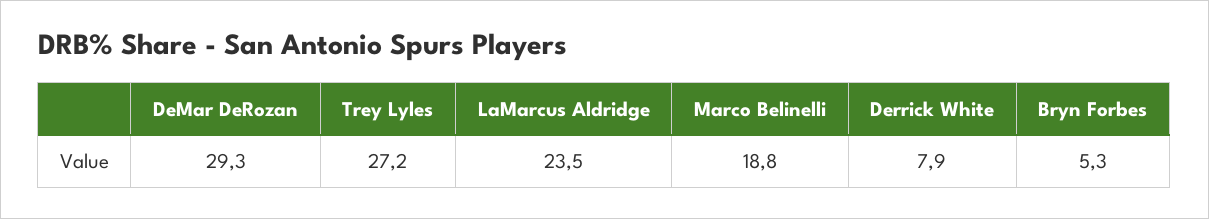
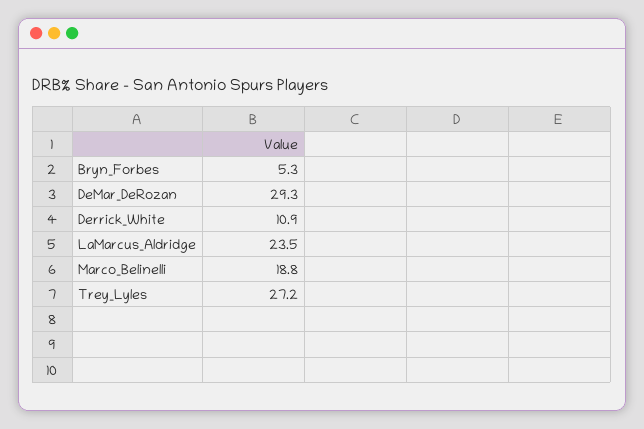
Derrick White: 7.9 -> 10.9

